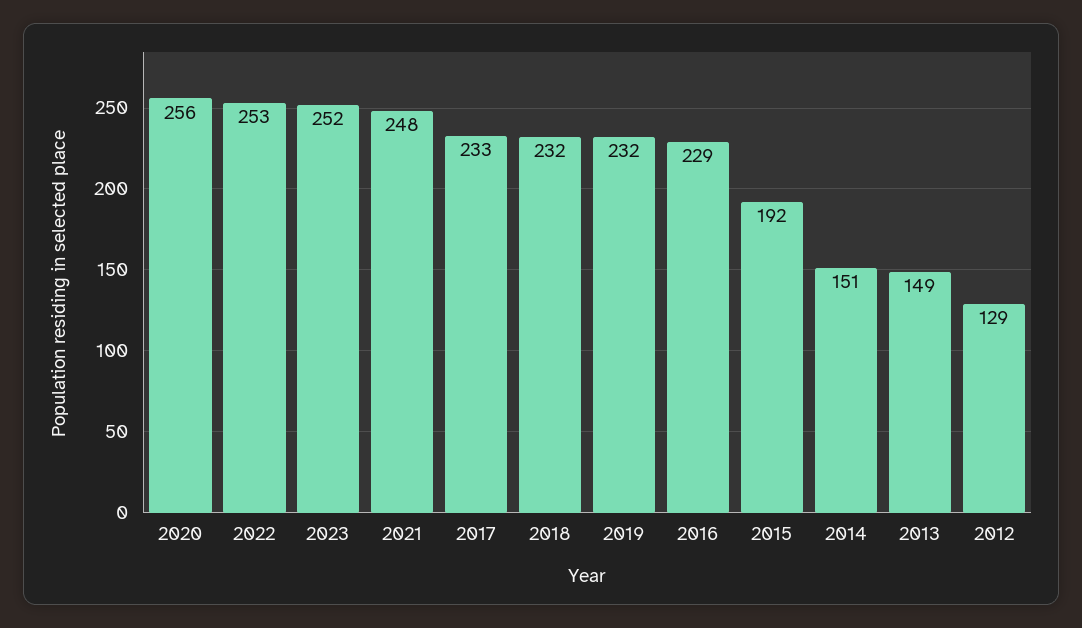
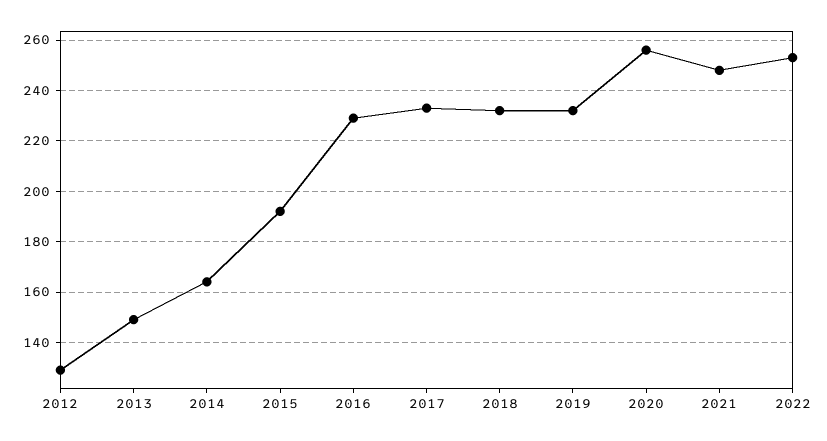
2023: 252 -> none
2014: 151 -> 165

